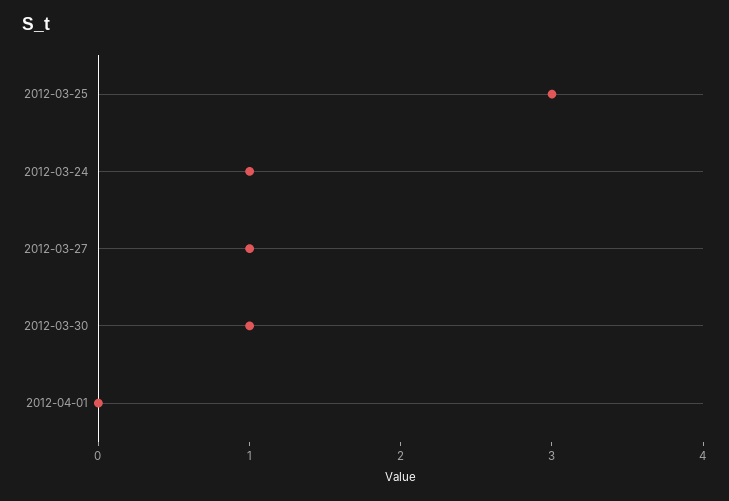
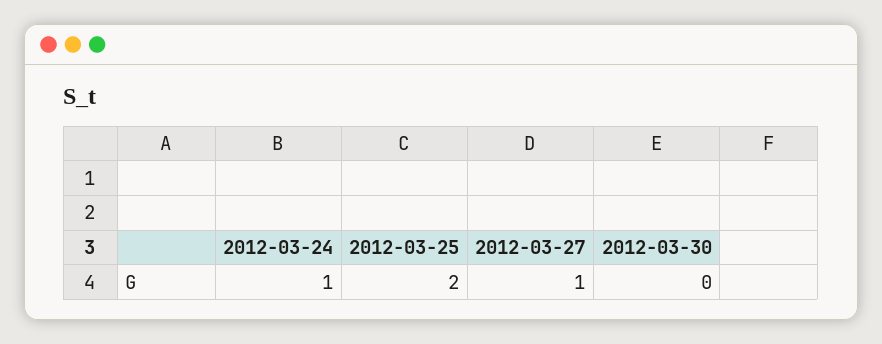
2012-03-25: 3 -> 2
2012-03-30: 1 -> 0
2012-04-01: 0 -> none

